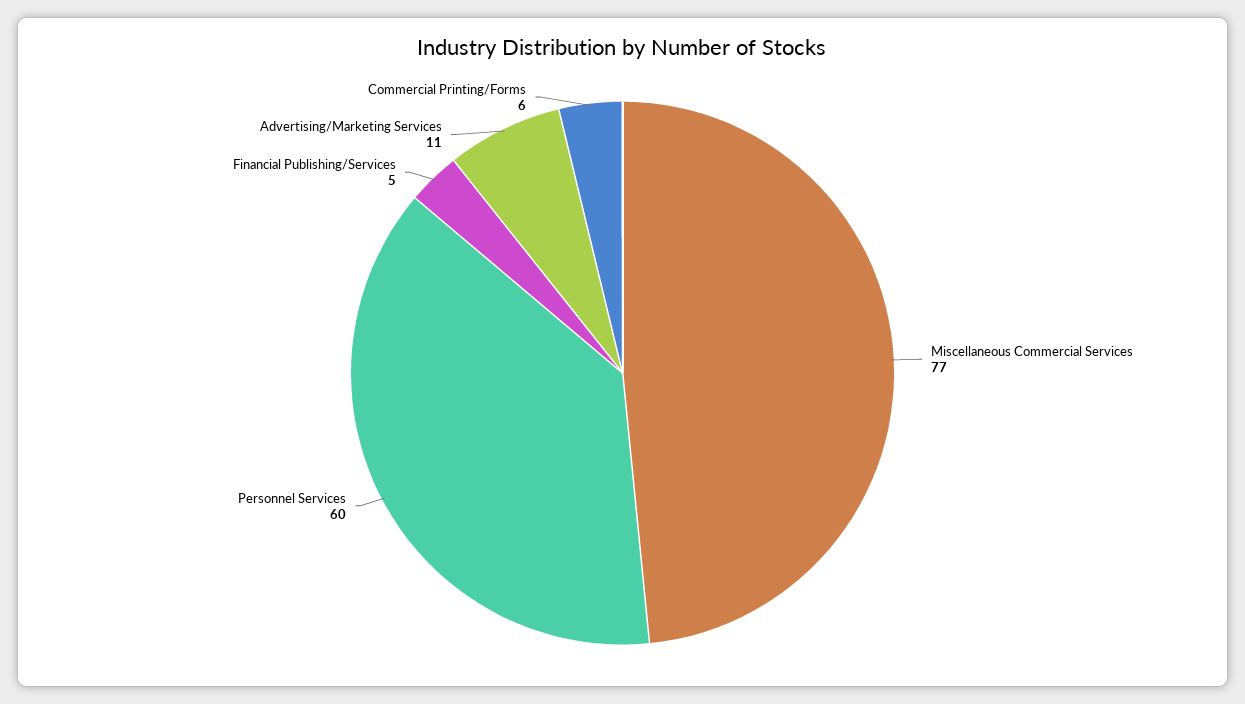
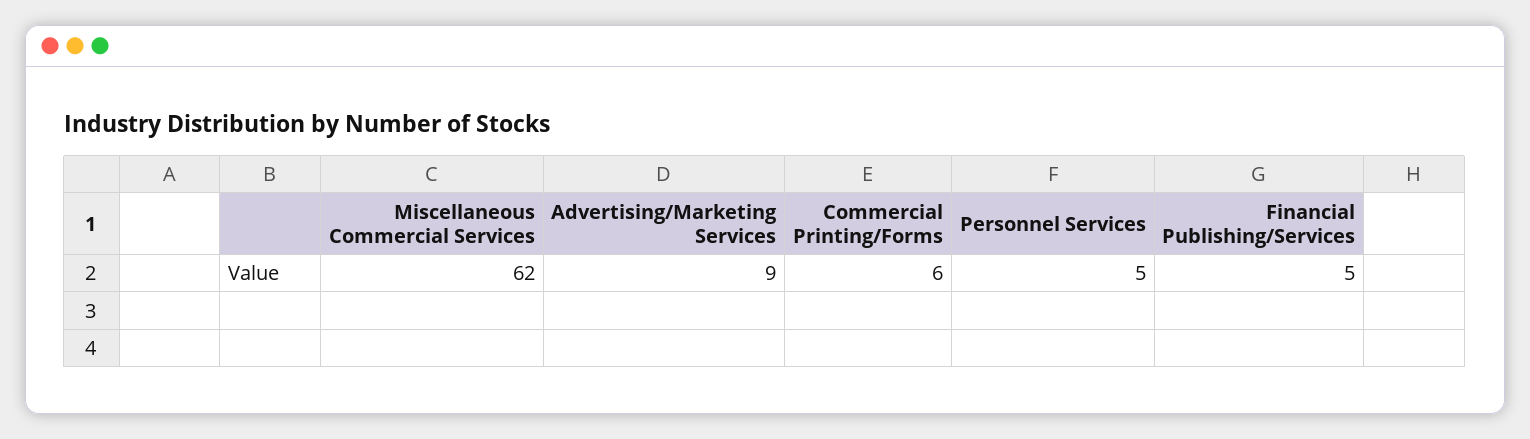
Miscellaneous Commercial Services: 77 -> 62
Personnel Services: 60 -> 5
Advertising/Marketing Services: 11 -> 9

